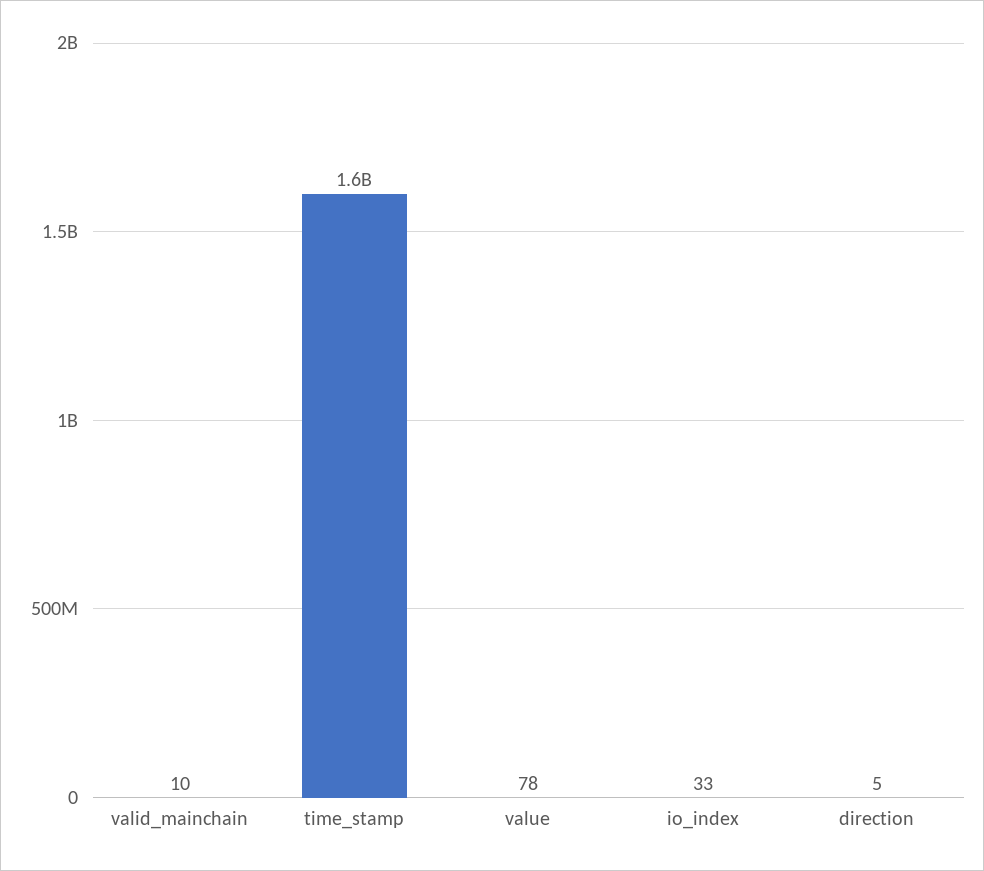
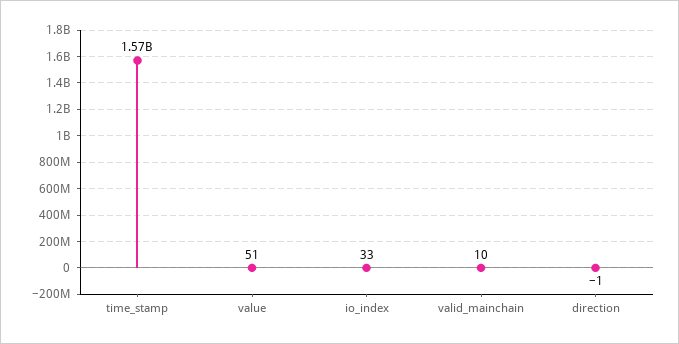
value: 78 -> 51
direction: 5 -> -1

